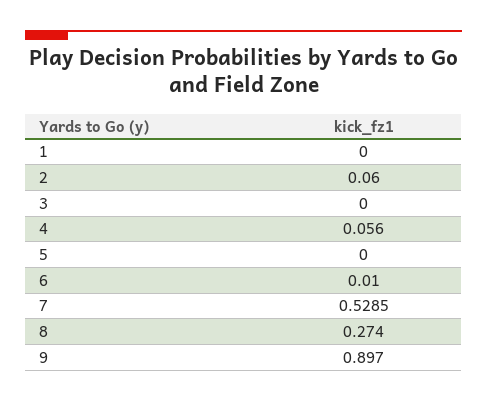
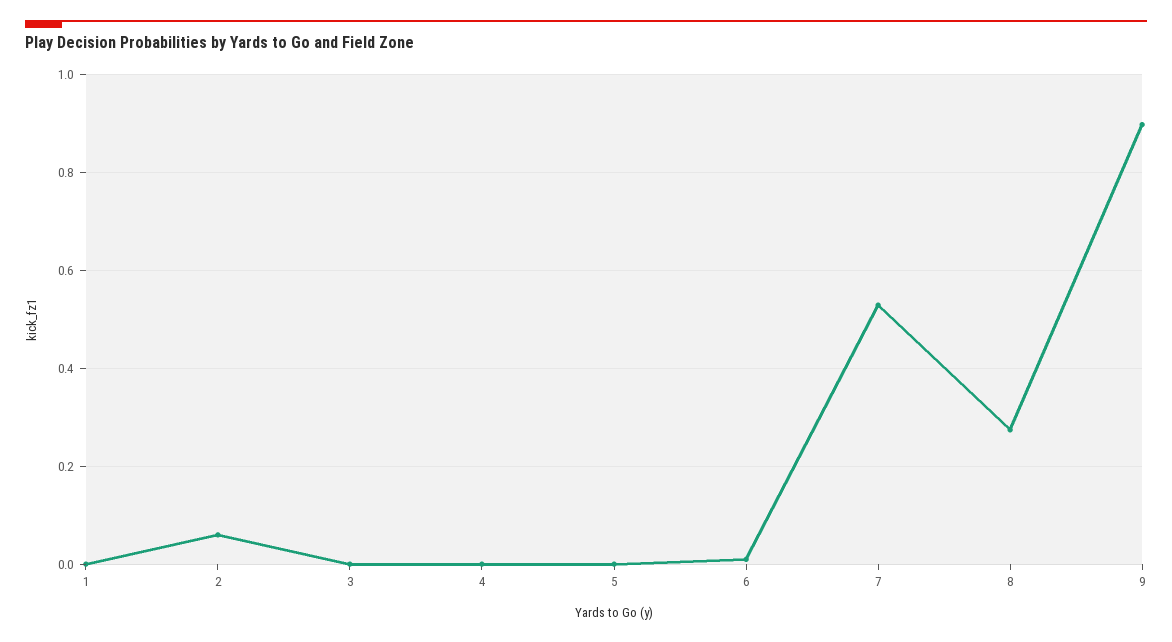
4: 0.056 -> 0

